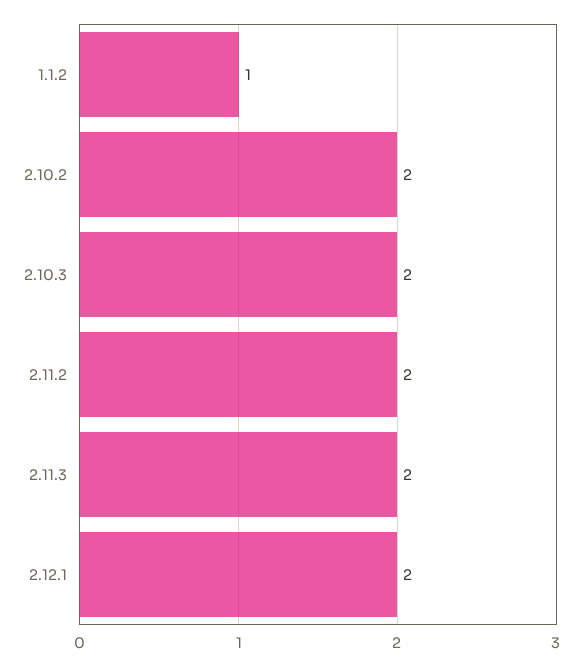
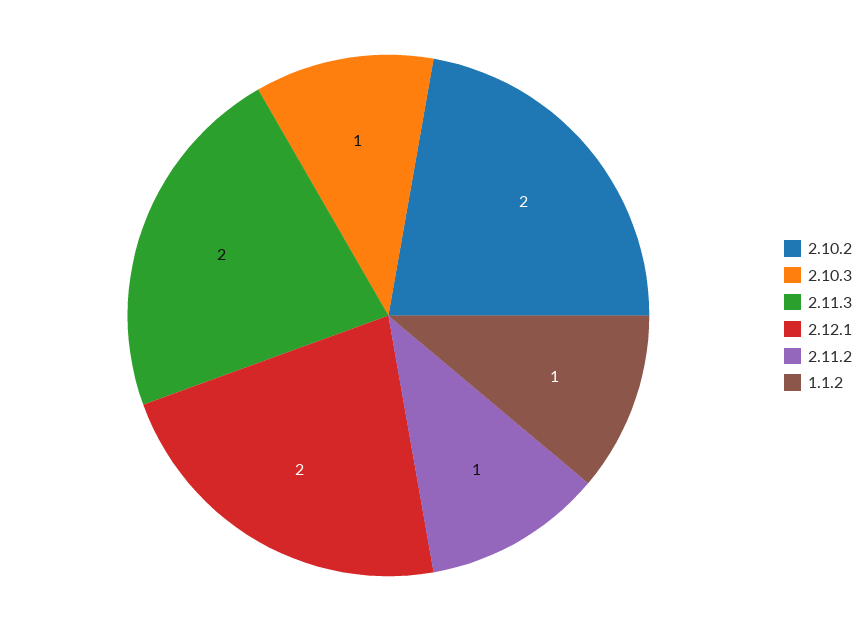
2.10.3: 2 -> 1
2.11.2: 2 -> 1

